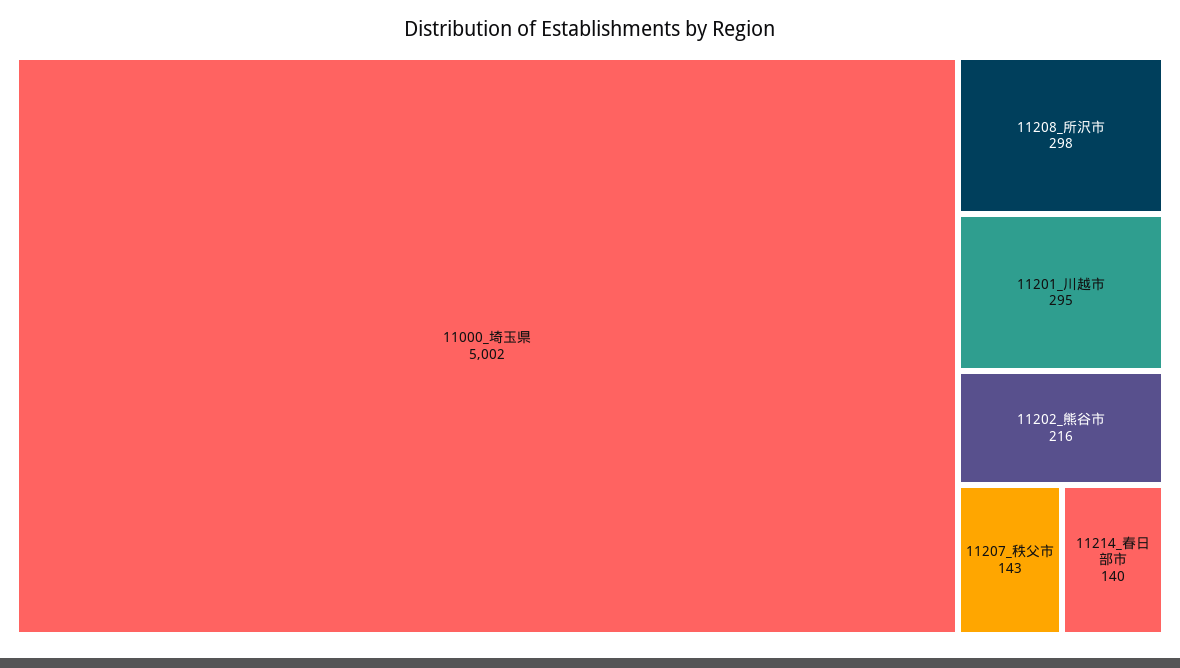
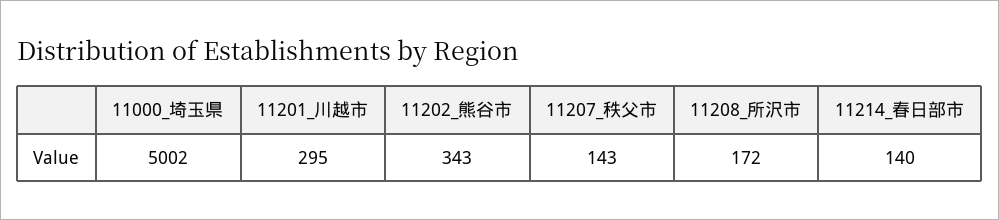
11208_所沢市: 298 -> 172
11202_熊谷市: 216 -> 343

